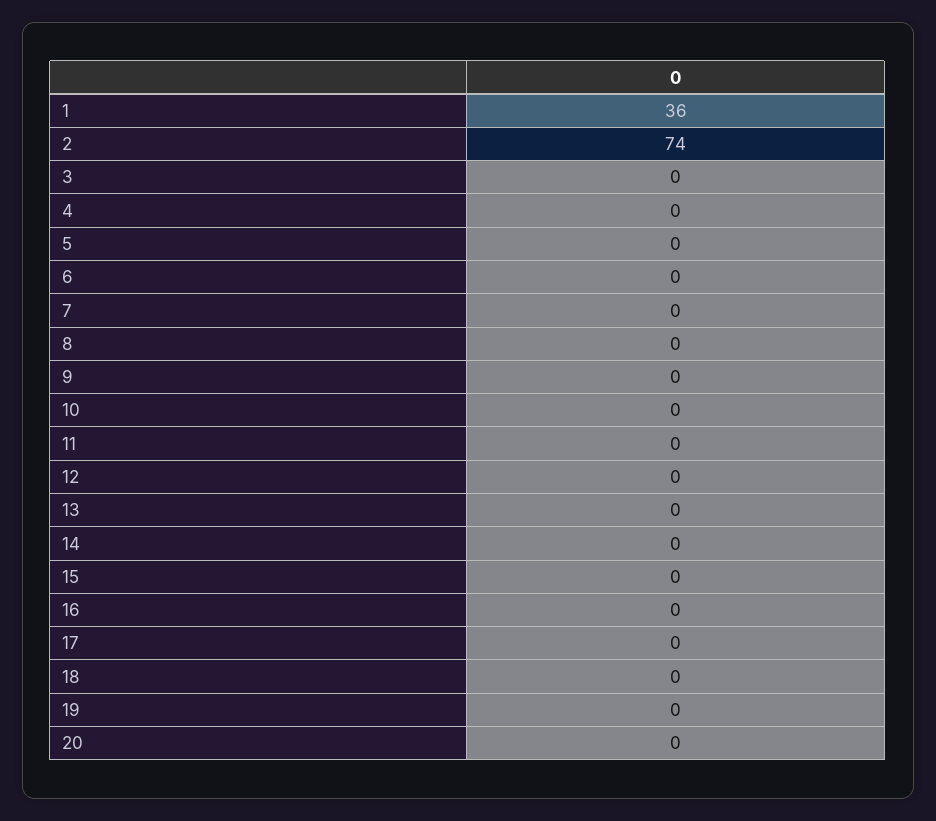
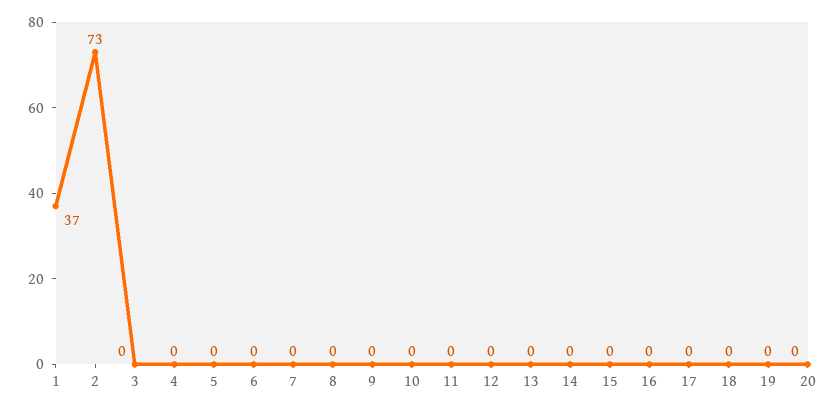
1: 36 -> 37
2: 74 -> 73

